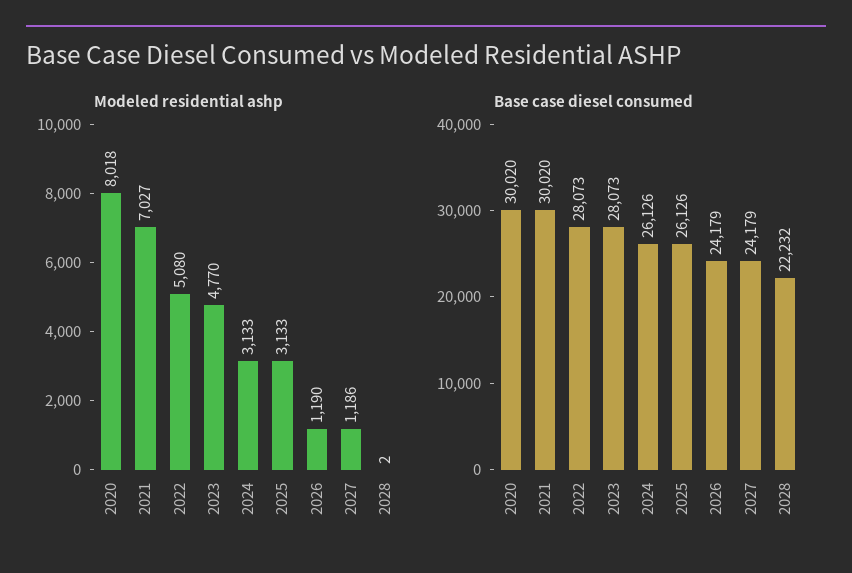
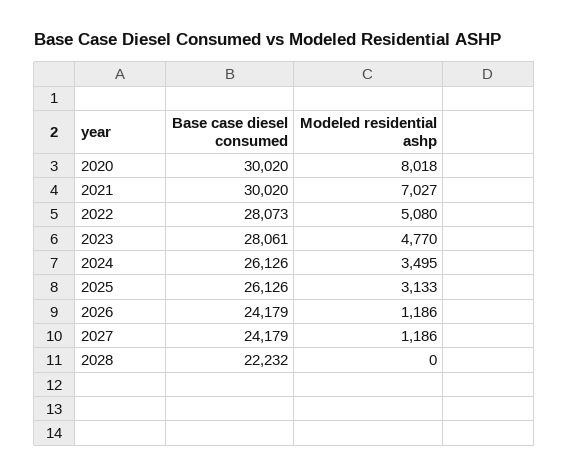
Modeled residential ashp, 2024: 3133 -> 3495
Modeled residential ashp, 2026: 1190 -> 1186
Modeled residential ashp, 2028: 2 -> 0
Base case diesel consumed, 2023: 28073 -> 28061

